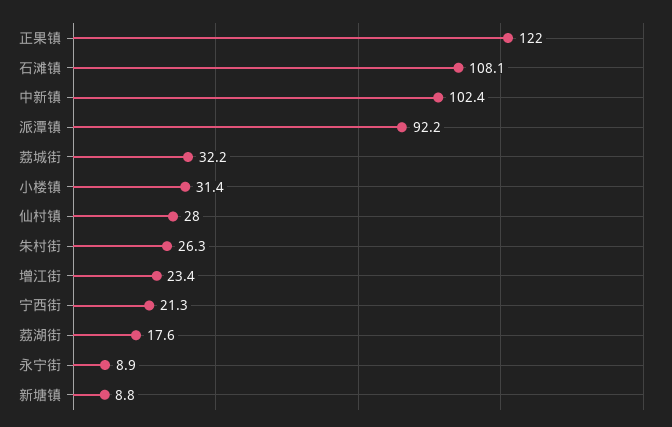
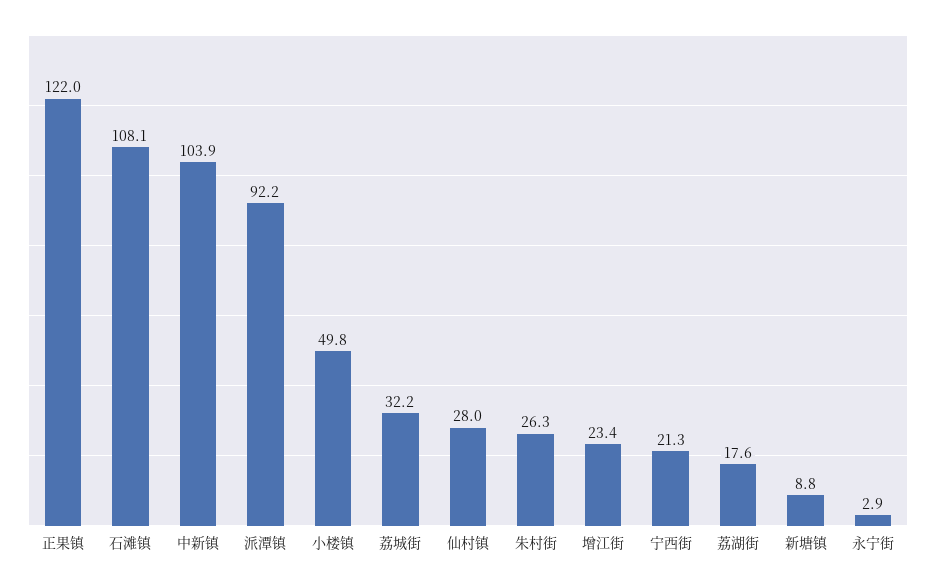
中新镇: 102.4 -> 103.9
小楼镇: 31.4 -> 49.8
永宁街: 8.9 -> 2.9

